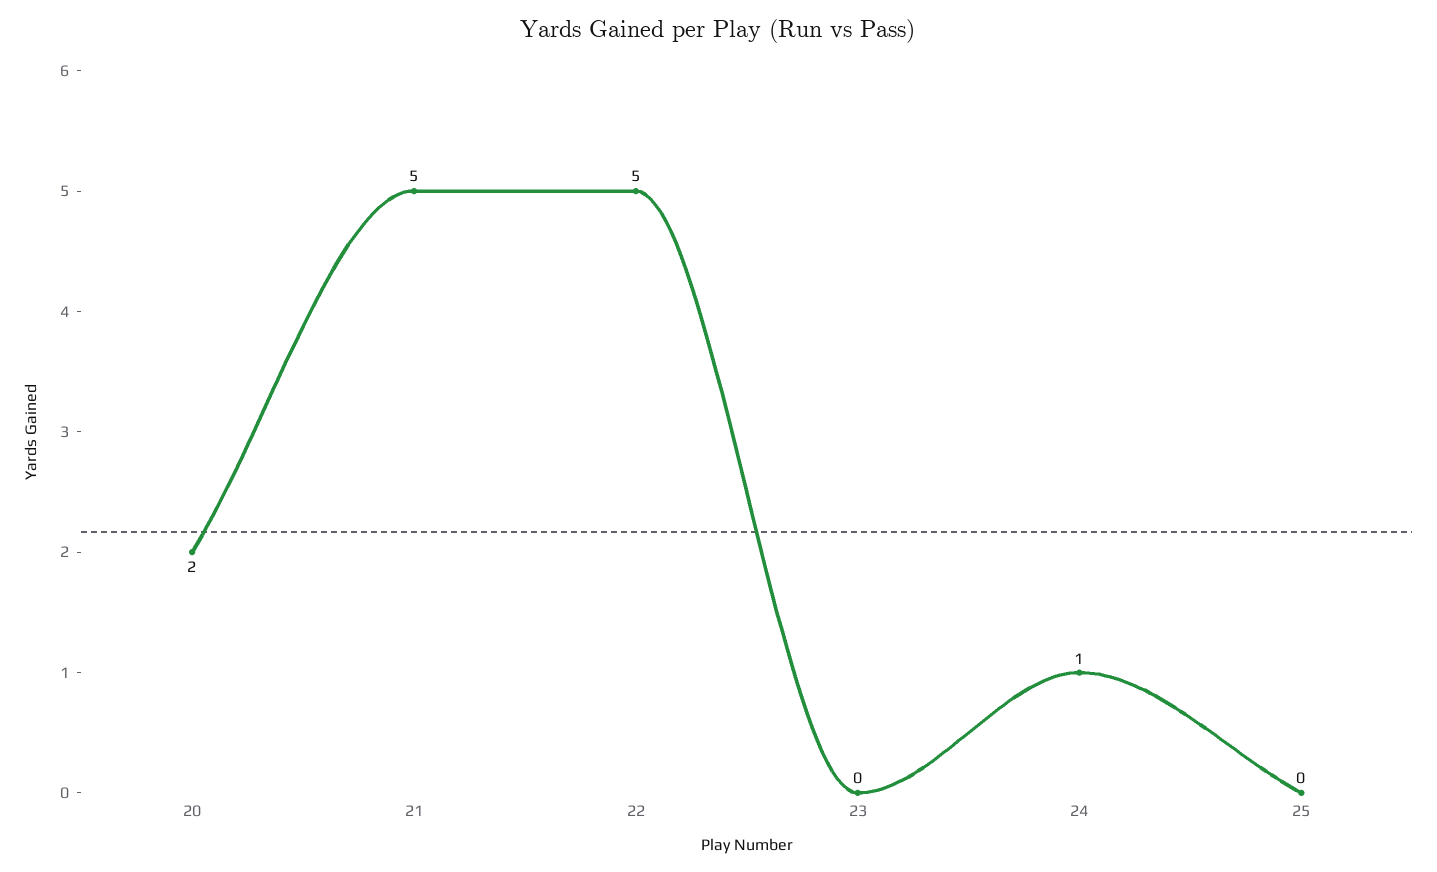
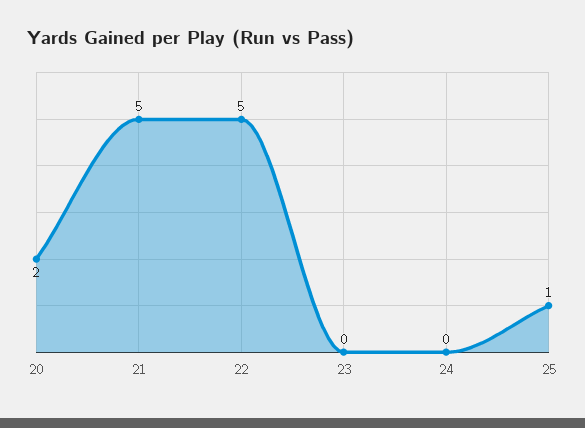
24: 1 -> 0
25: 0 -> 1

